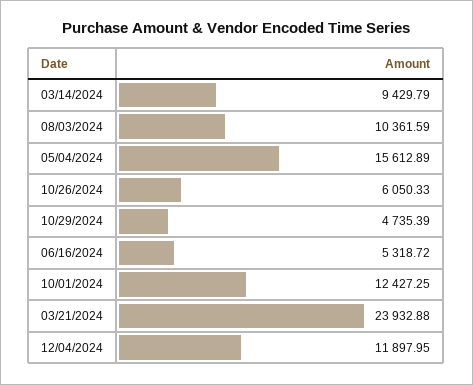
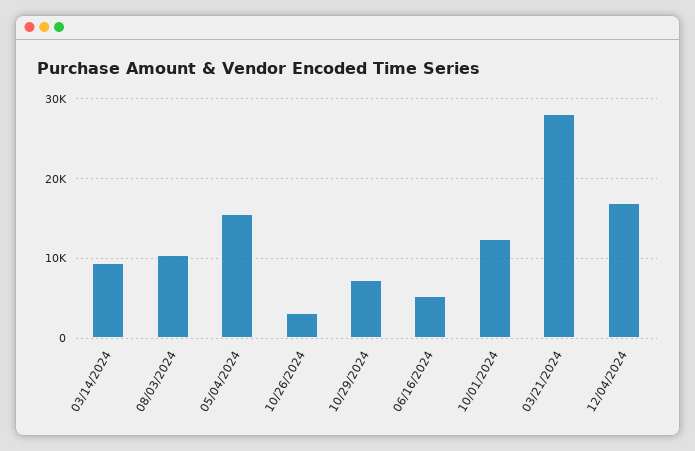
10/26/2024: 6050.33 -> 3000
10/29/2024: 4735.39 -> 7000
03/21/2024: 23932.88 -> 28000
12/04/2024: 11897.95 -> 17000

